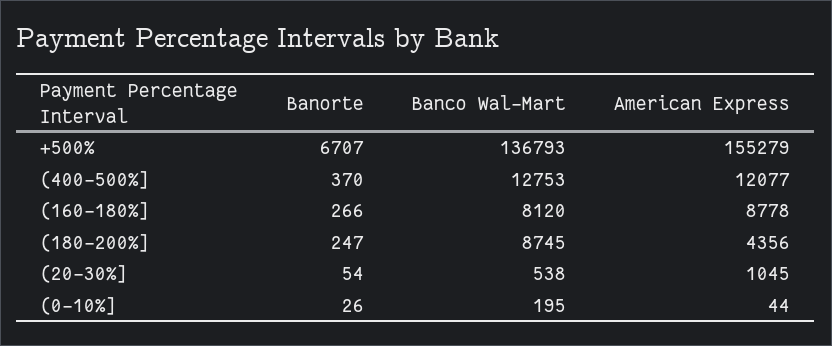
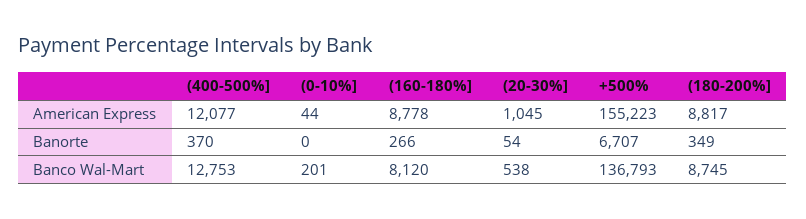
American Express, +500%: 155279 -> 155223
Banorte, (180-200%]: 247 -> 349
American Express, (180-200%]: 4356 -> 8817
Banorte, (0-10%]: 26 -> 0
Banco Wal-Mart, (0-10%]: 195 -> 201

